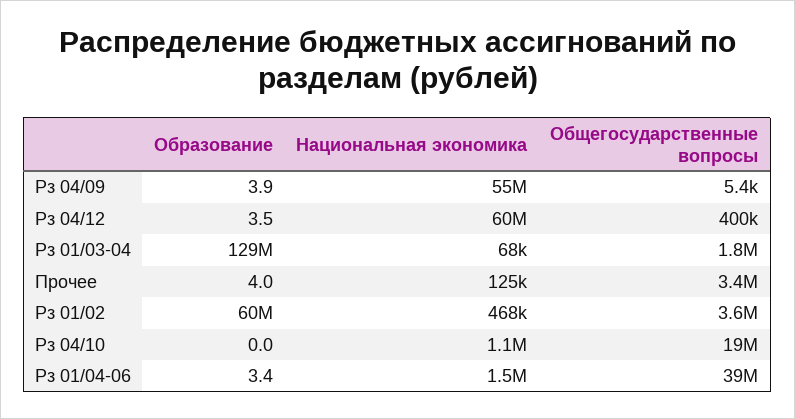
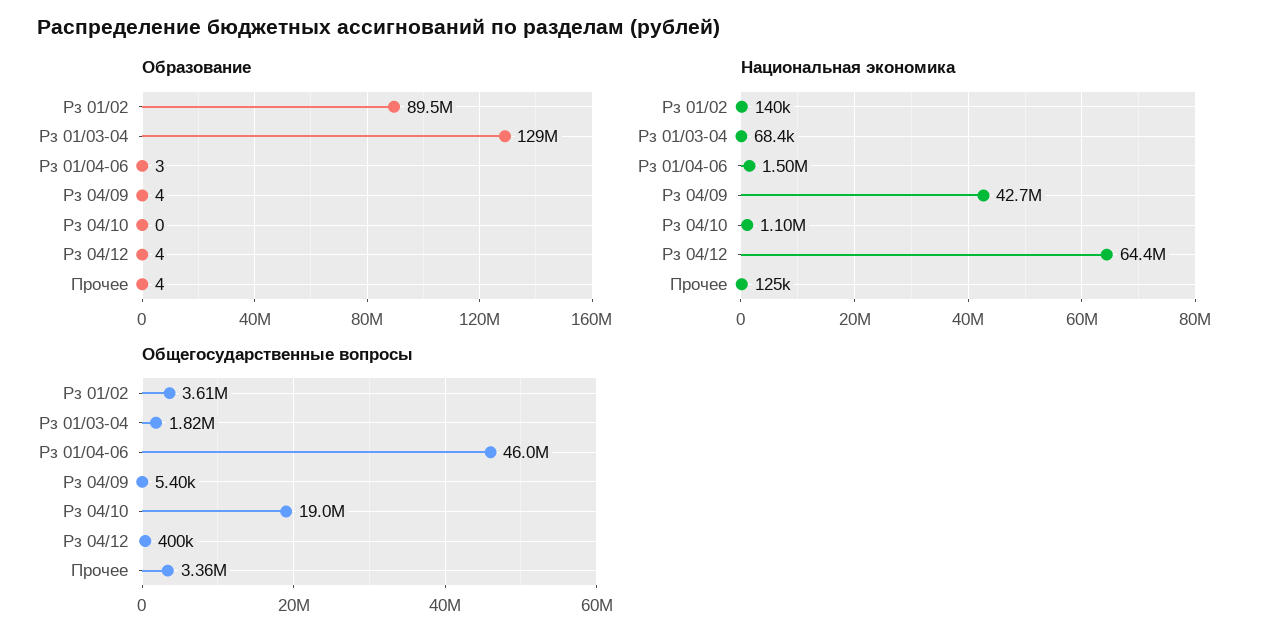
Национальная экономика, Рз 04/09: 55000000 -> 42700000
Национальная экономика, Рз 04/12: 60000000 -> 64400000
Образование, Рз 01/02: 60000000 -> 89500000
Национальная экономика, Рз 01/02: 468000 -> 140000
Общегосударственные вопросы, Рз 01/04-06: 39000000 -> 46000000

